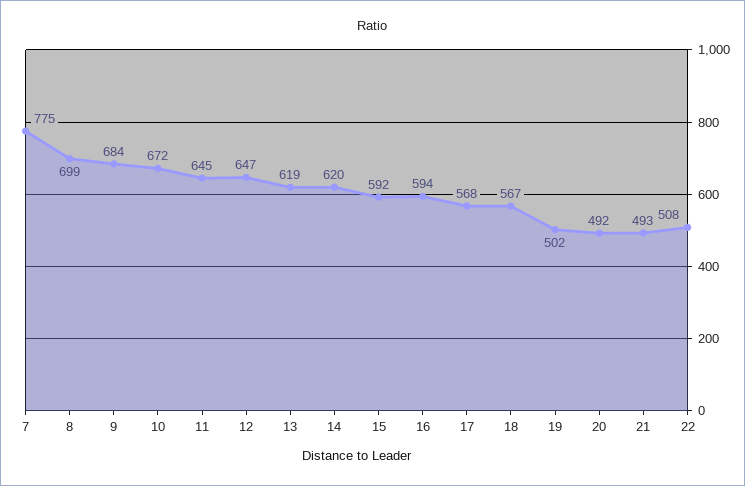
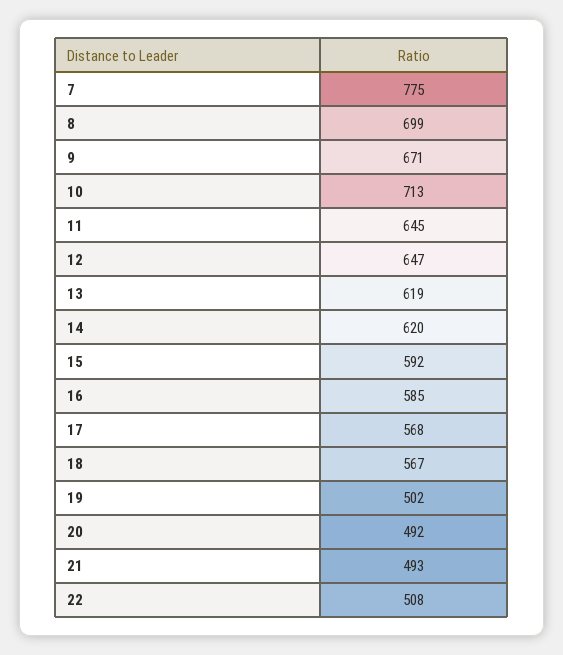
9: 684 -> 671
10: 672 -> 713
16: 594 -> 585

